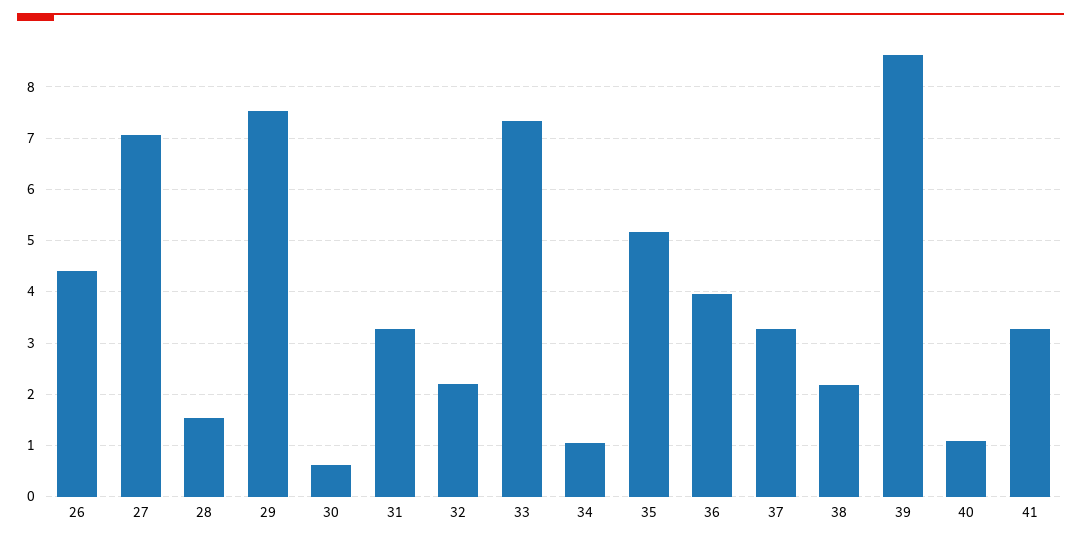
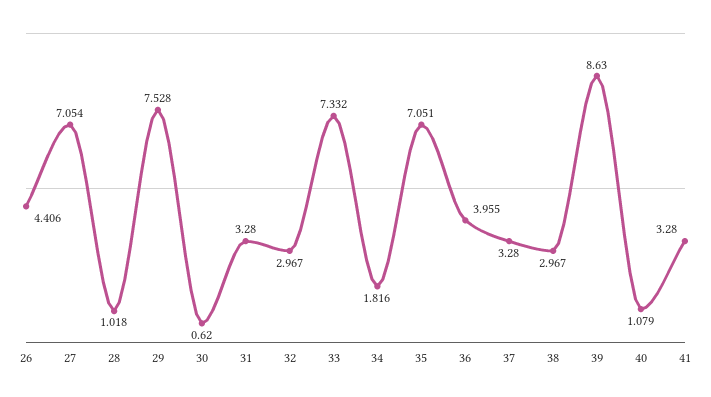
28: 1.6 -> 1.018
32: 2.2 -> 2.967
34: 1 -> 1.816
35: 5.2 -> 7.051
38: 2.2 -> 2.967

